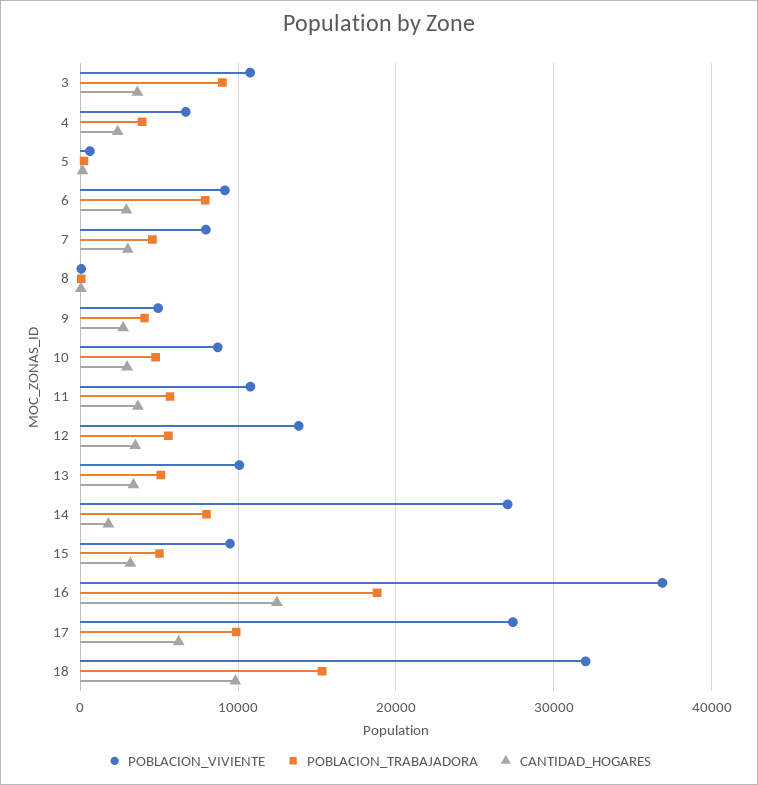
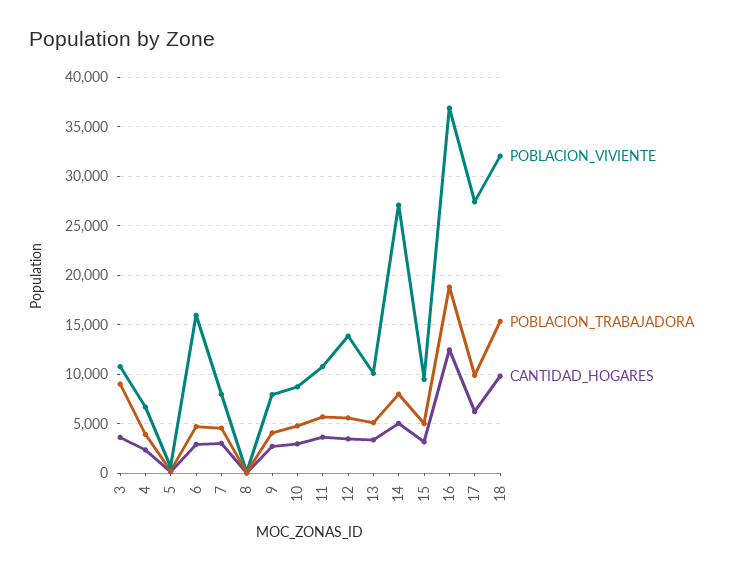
POBLACION_VIVIENTE, 6: 9000 -> 16000
POBLACION_TRABAJADORA, 6: 8000 -> 5000
POBLACION_VIVIENTE, 9: 5000 -> 8000
CANTIDAD_HOGARES, 14: 2000 -> 5000

